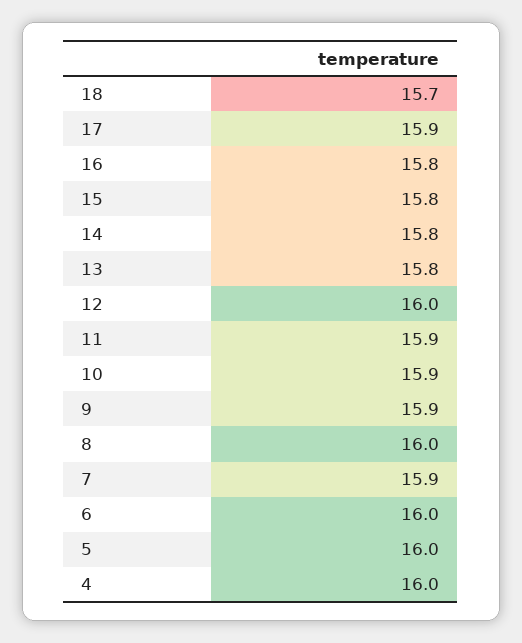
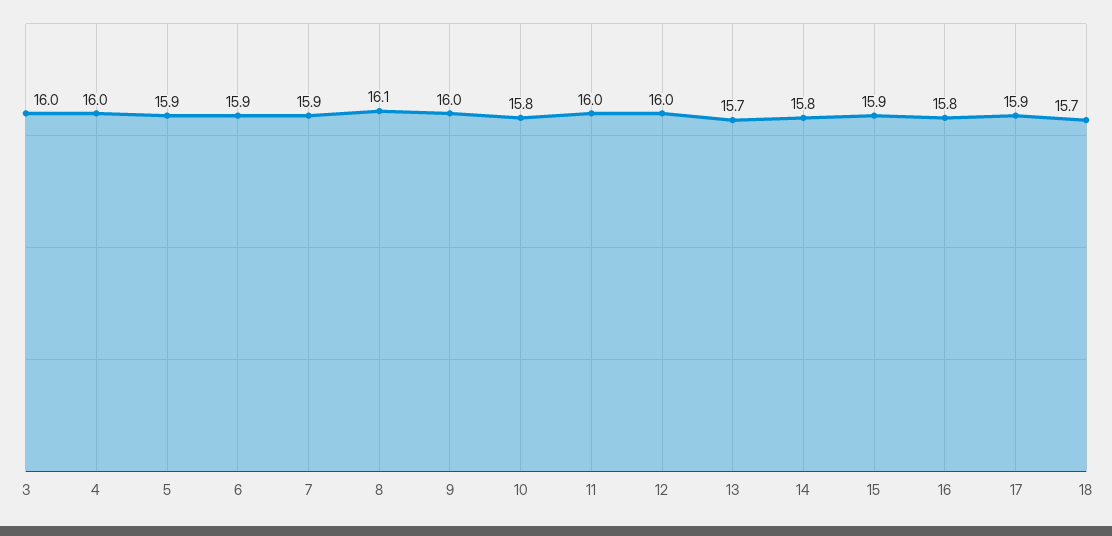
15: 15.8 -> 15.9
13: 15.8 -> 15.7
11: 15.9 -> 16
10: 15.9 -> 15.8
9: 15.9 -> 16
8: 16 -> 16.1
6: 16 -> 15.9
5: 16 -> 15.9
3: none -> 16

